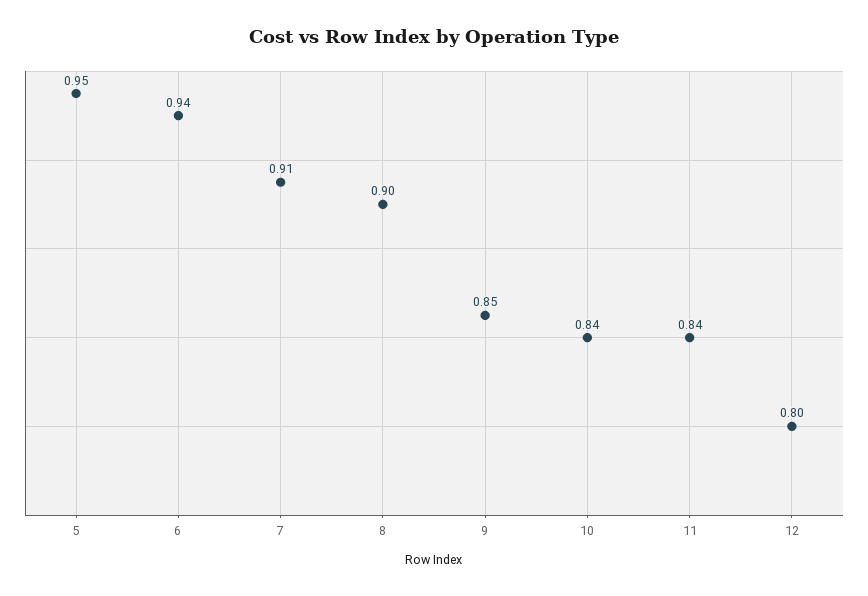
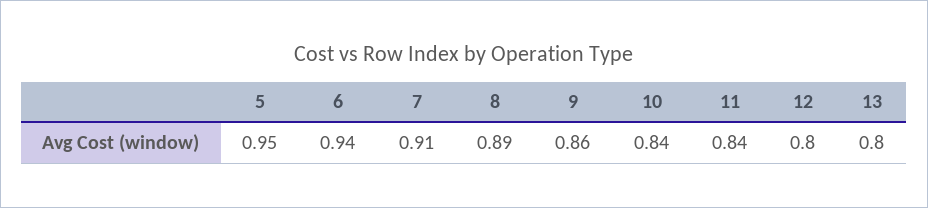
8: 0.9 -> 0.89
9: 0.85 -> 0.86
13: none -> 0.8

